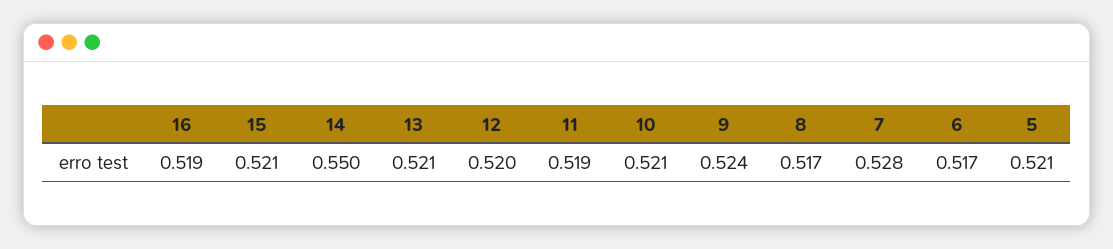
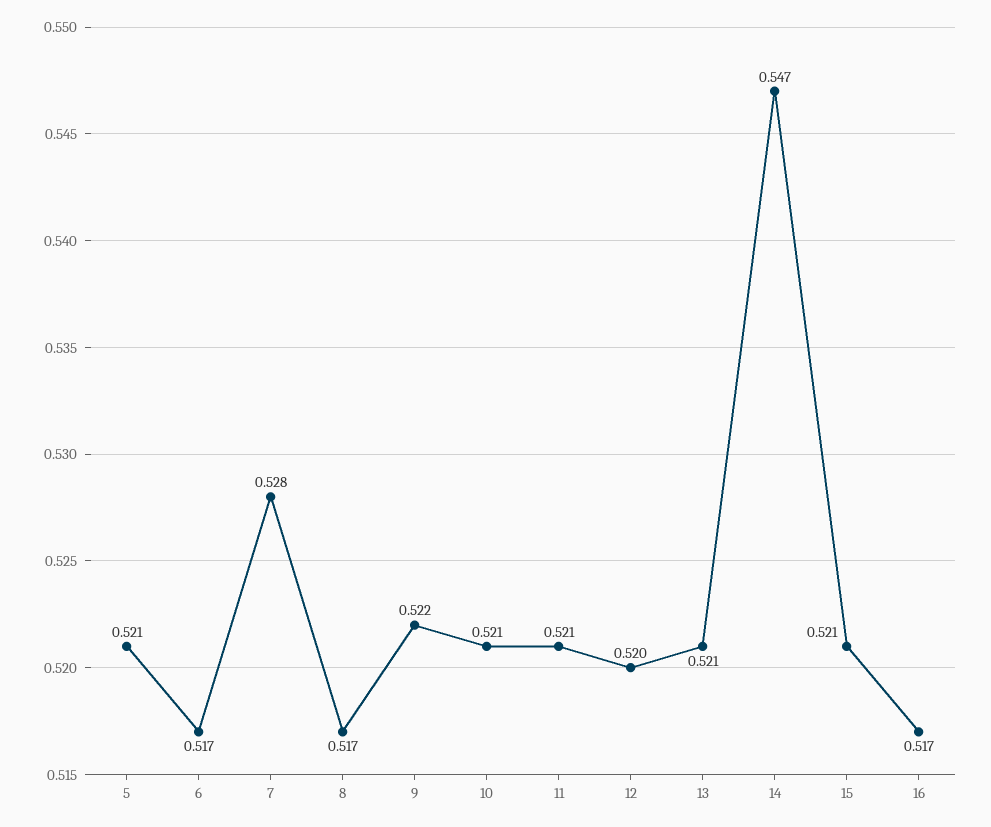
16: 0.519 -> 0.517
14: 0.55 -> 0.547
11: 0.519 -> 0.521
9: 0.524 -> 0.522

